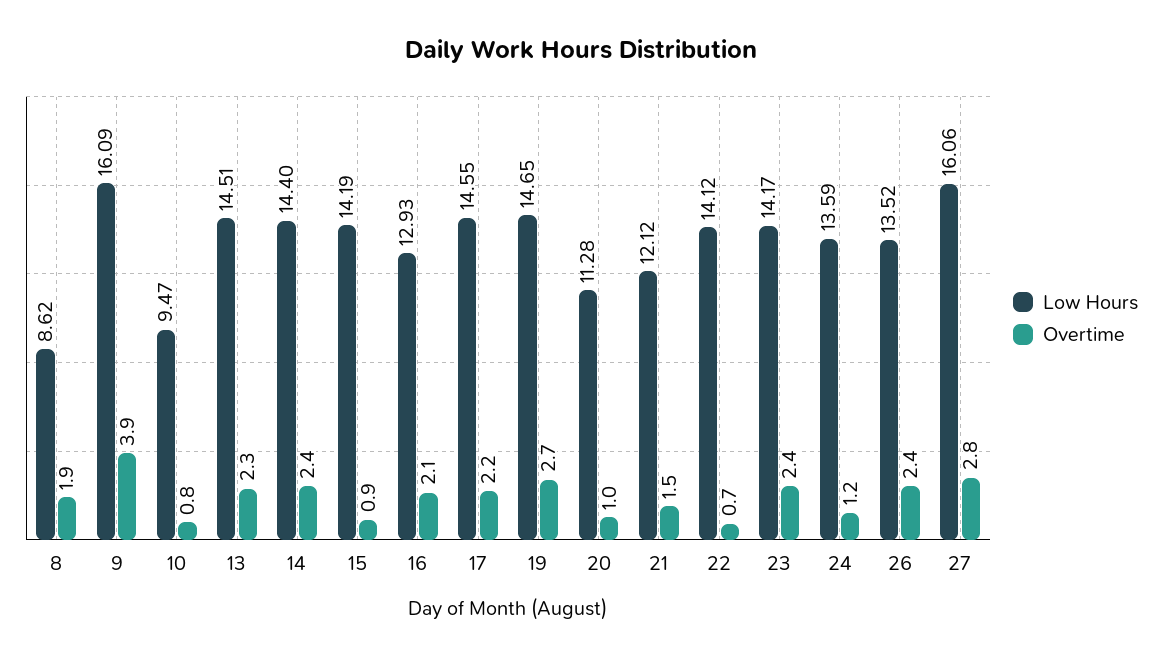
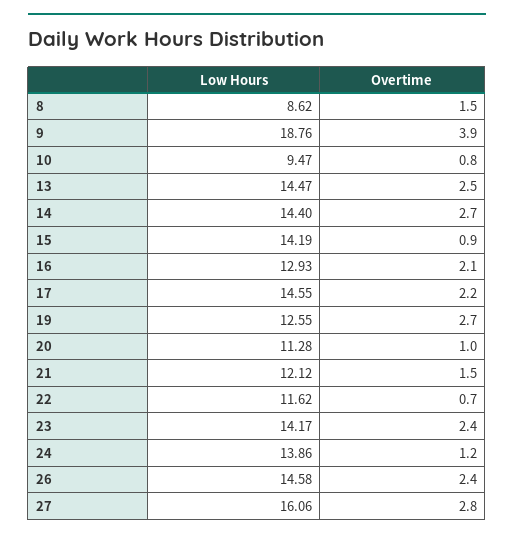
Overtime, 8: 1.9 -> 1.5
Low Hours, 9: 16.09 -> 18.76
Low Hours, 13: 14.51 -> 14.47
Overtime, 13: 2.3 -> 2.5
Overtime, 14: 2.4 -> 2.7
Low Hours, 19: 14.65 -> 12.55
Low Hours, 22: 14.12 -> 11.62
Low Hours, 24: 13.59 -> 13.86
Low Hours, 26: 13.52 -> 14.58

